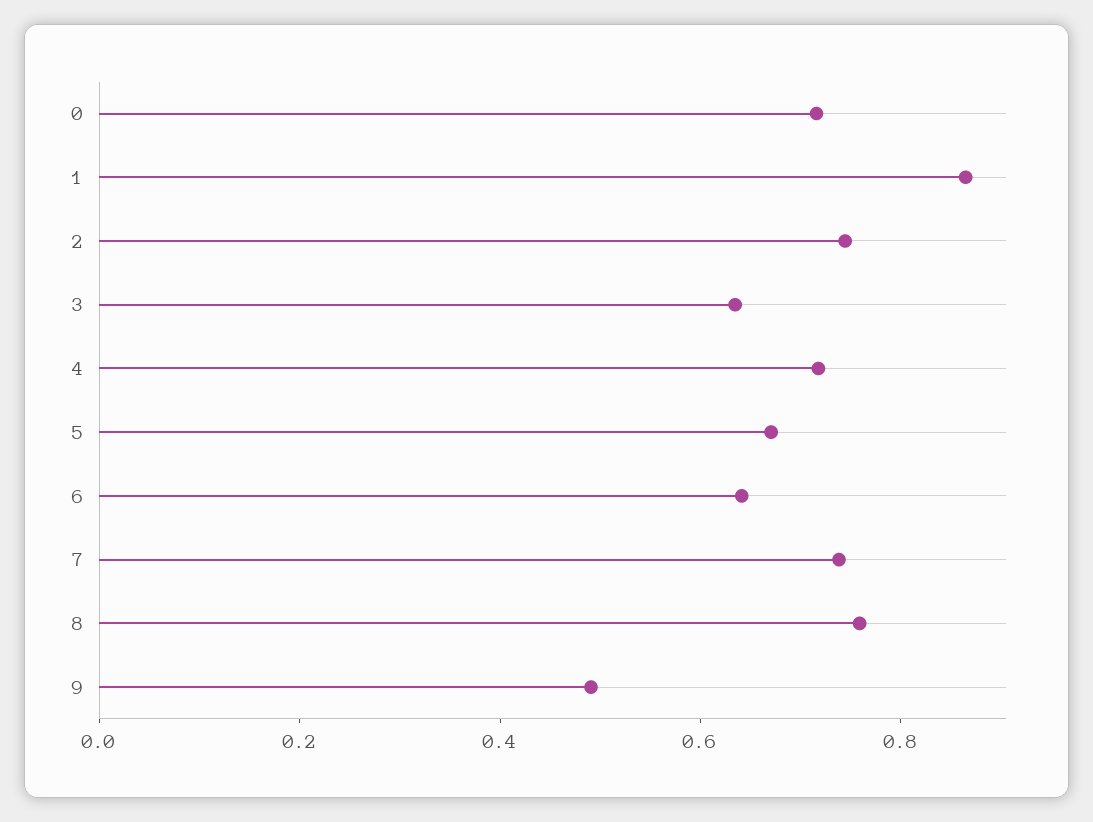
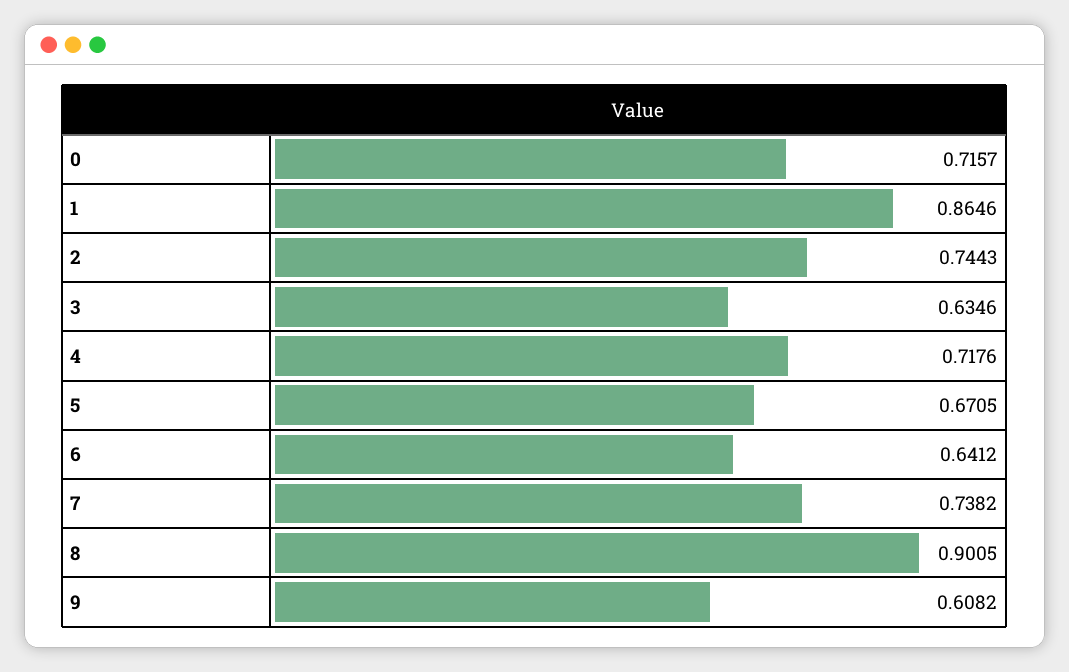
8: 0.75 -> 0.9005
9: 0.5 -> 0.6082

